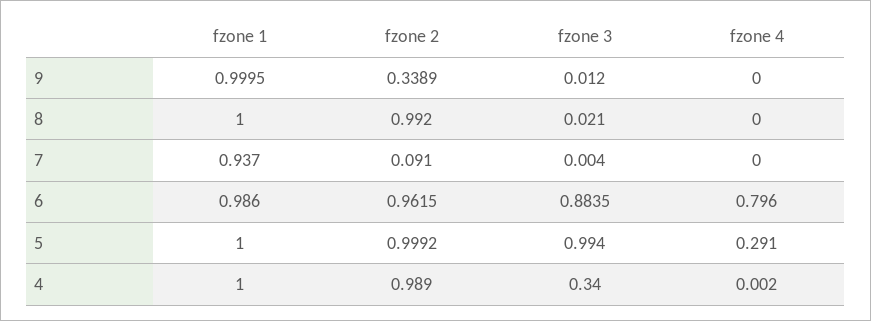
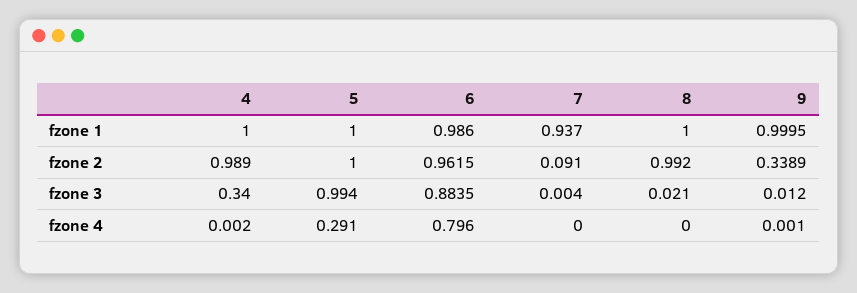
fzone 4, 9: 0 -> 0.001
fzone 2, 5: 0.9992 -> 1

